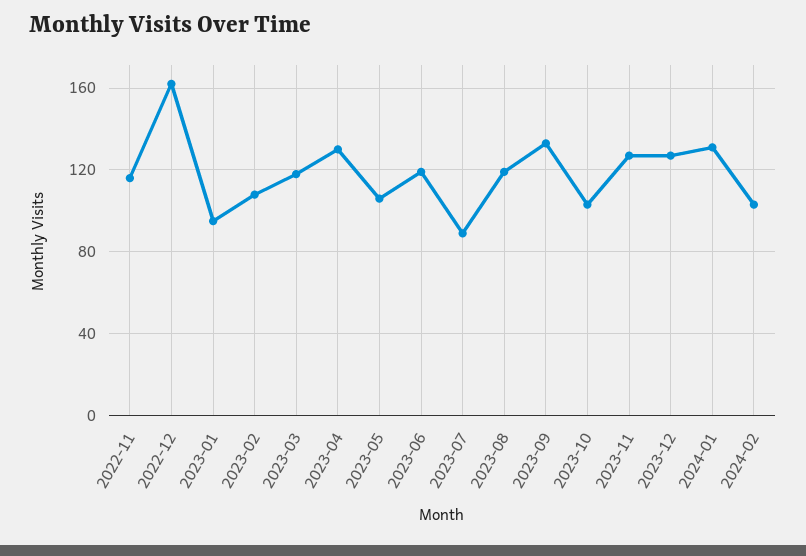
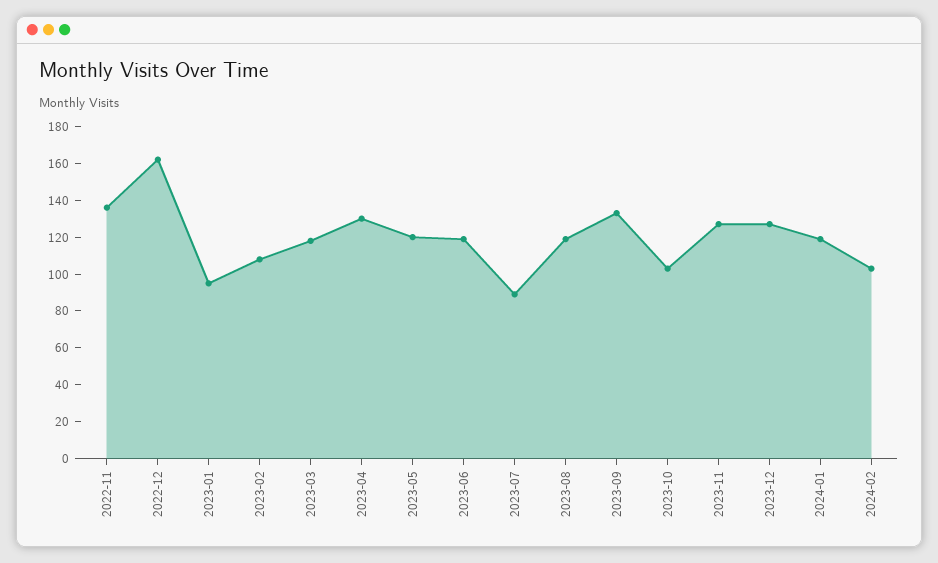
2022-11: 115 -> 135
2023-05: 105 -> 120
2024-01: 130 -> 120

